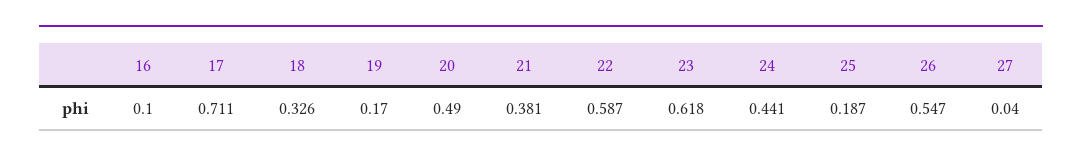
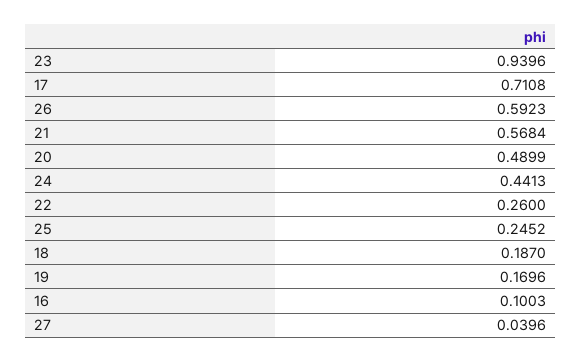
18: 0.326 -> 0.187
21: 0.381 -> 0.5684
22: 0.587 -> 0.26
23: 0.618 -> 0.9396
25: 0.187 -> 0.2452
26: 0.547 -> 0.5923

